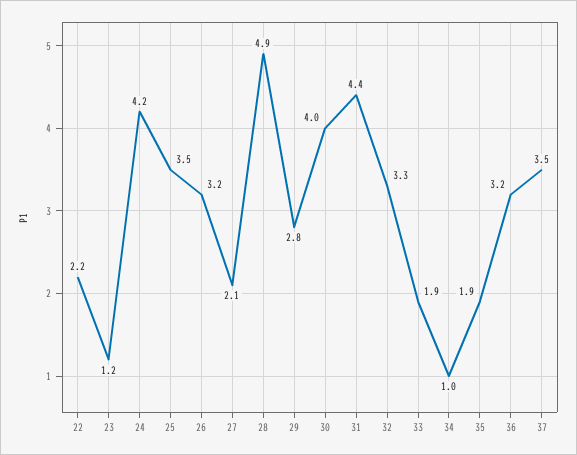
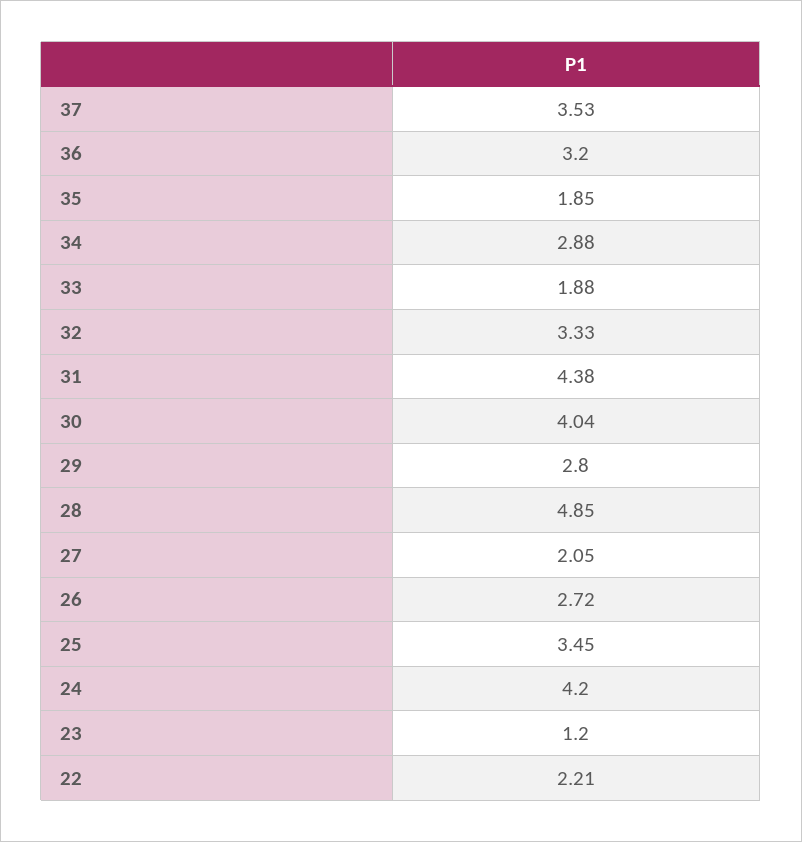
26: 3.2 -> 2.72
34: 1 -> 2.88

